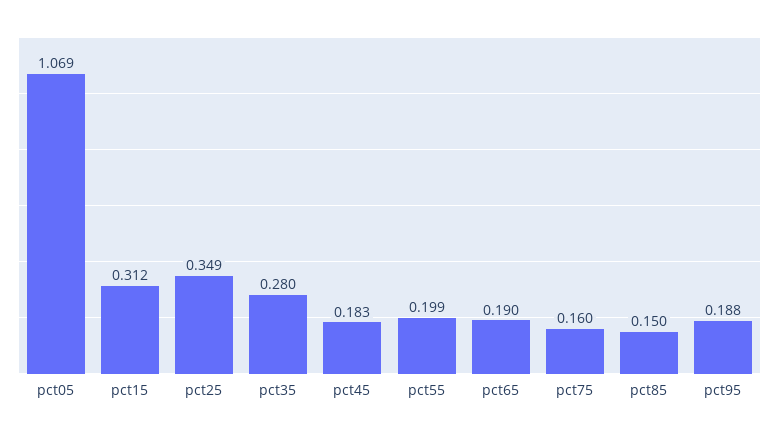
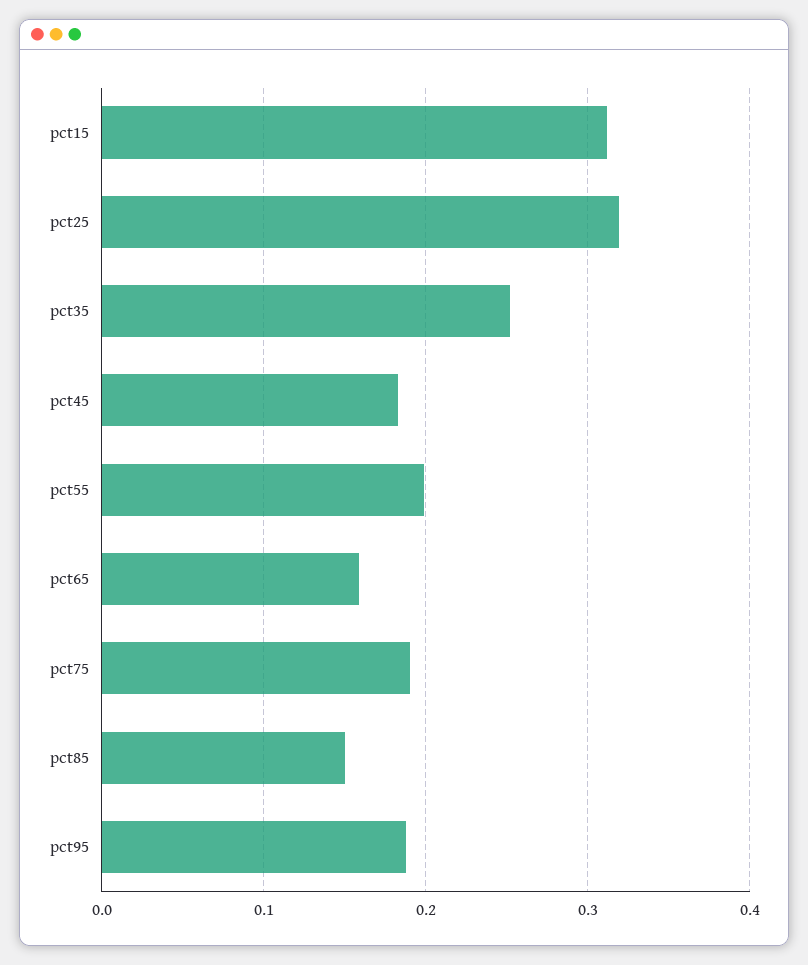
pct05: 1.069 -> none
pct25: 0.349 -> 0.32
pct35: 0.28 -> 0.25
pct65: 0.19 -> 0.16
pct75: 0.16 -> 0.19

